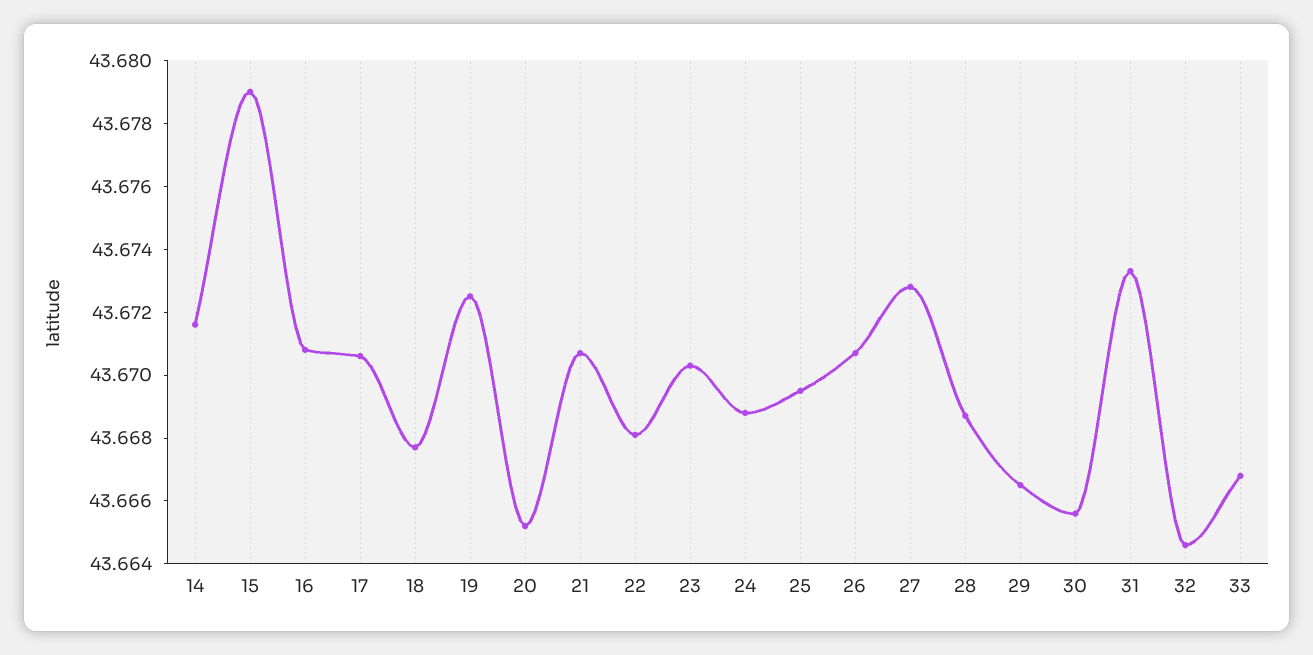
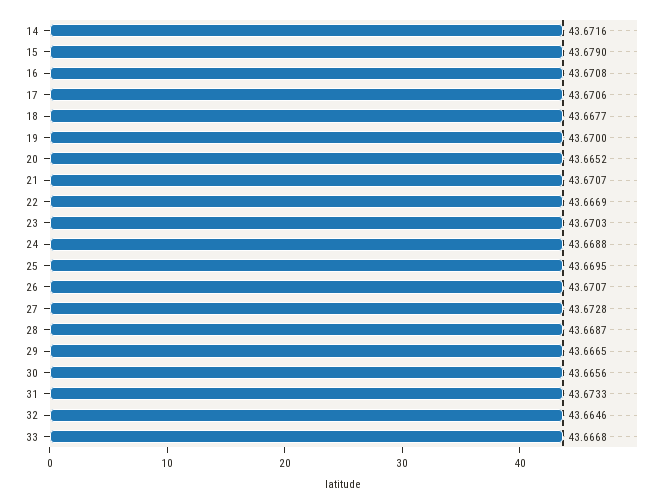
19: 43.6725 -> 43.67
22: 43.668 -> 43.6669

